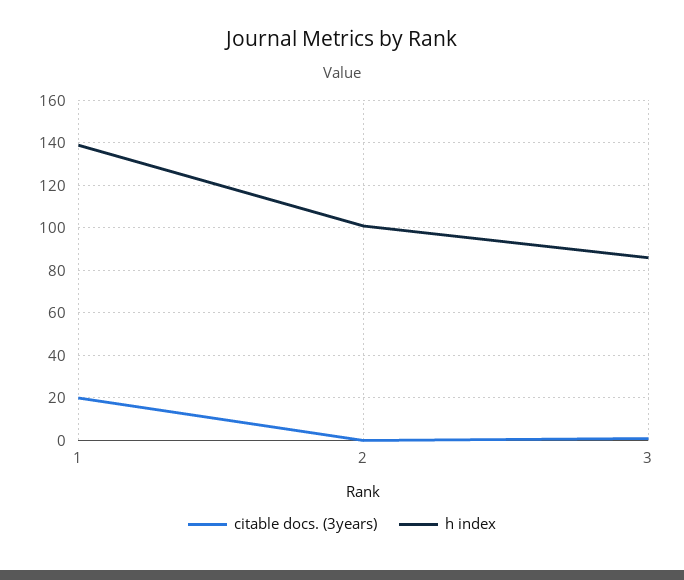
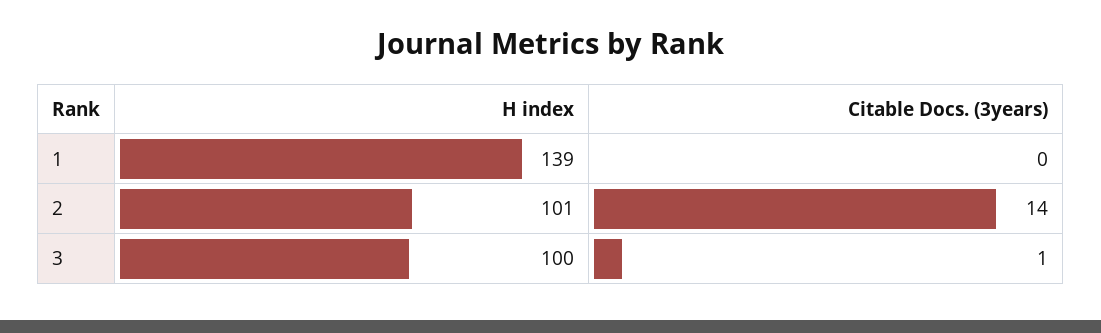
citable docs. (3years), 1: 20 -> 0
citable docs. (3years), 2: 0 -> 14
h index, 3: 85 -> 100

